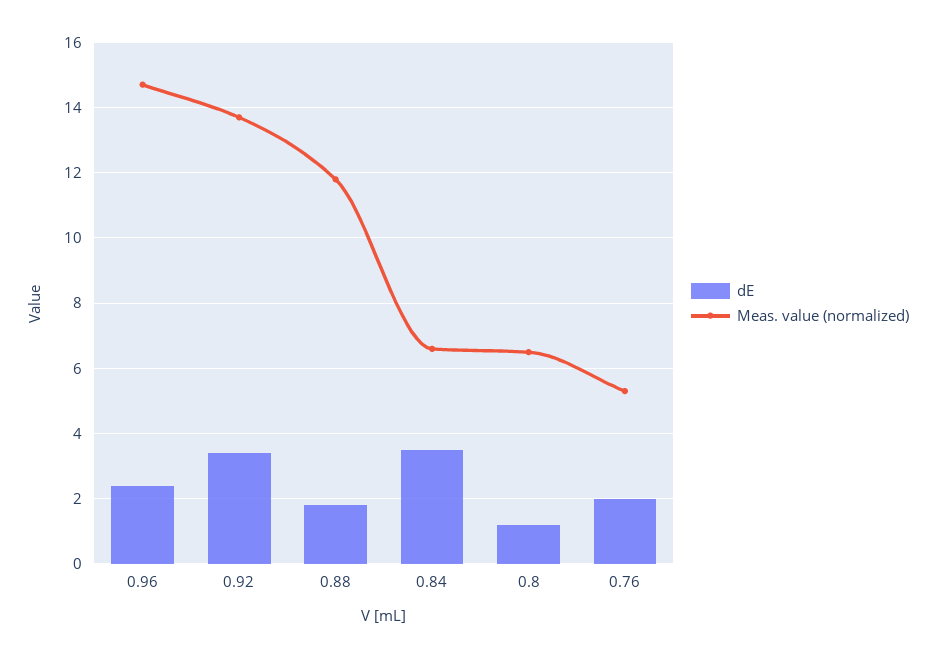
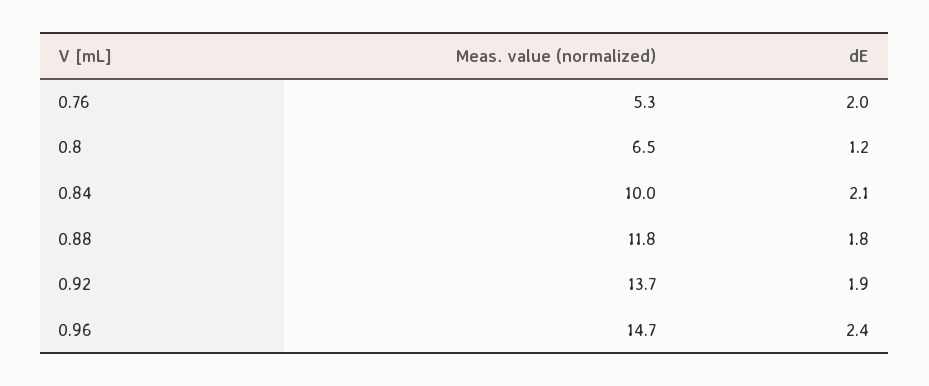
dE, 0.92: 3.5 -> 1.9
dE, 0.84: 3.5 -> 2.1
Meas. value (normalized), 0.84: 6.5 -> 10

